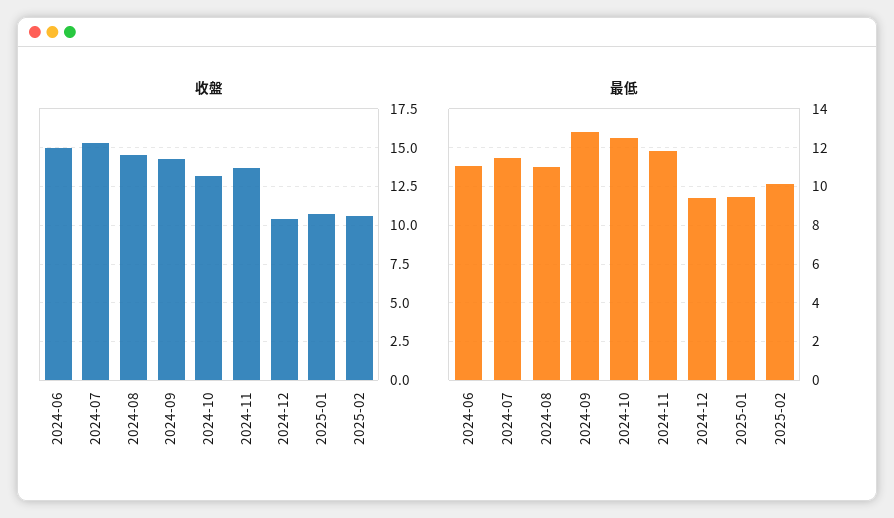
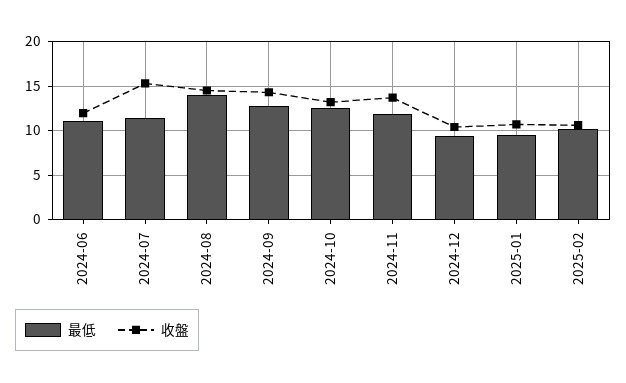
收盤, 2024-06: 15 -> 12
最低, 2024-08: 11 -> 14

